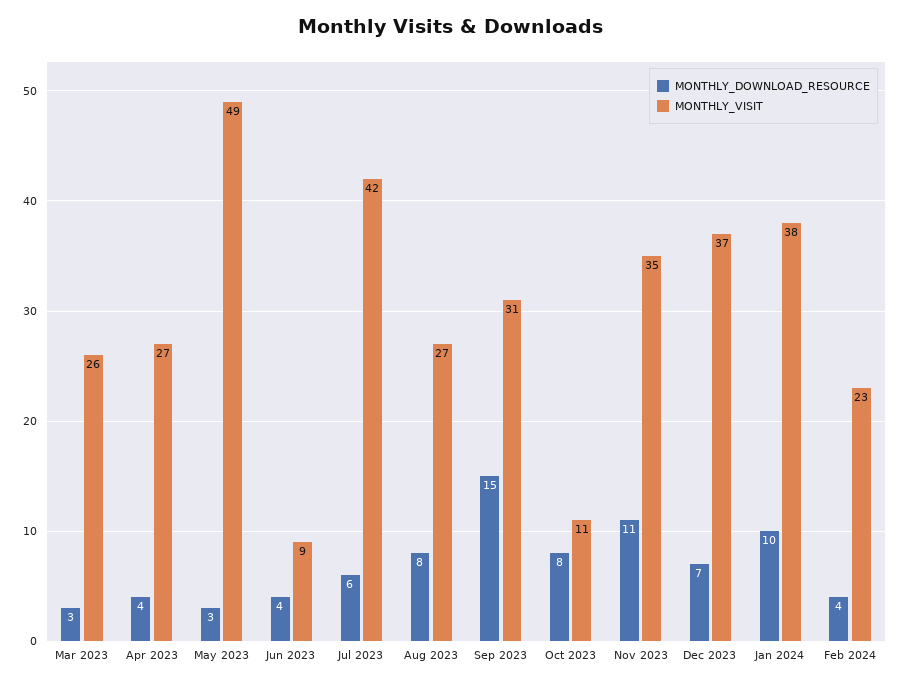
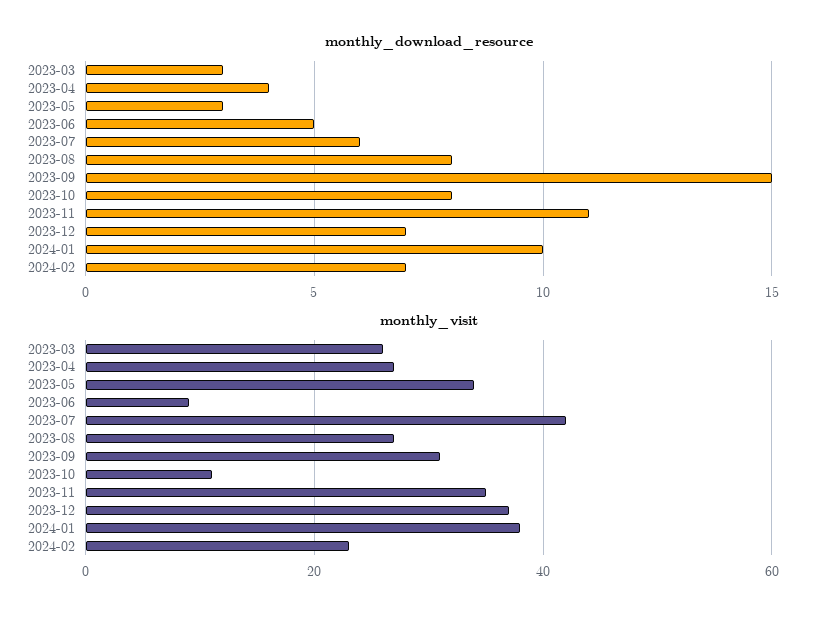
MONTHLY_VISIT, May 2023: 49 -> 35
MONTHLY_DOWNLOAD_RESOURCE, Jun 2023: 4 -> 5
MONTHLY_DOWNLOAD_RESOURCE, Feb 2024: 4 -> 7

